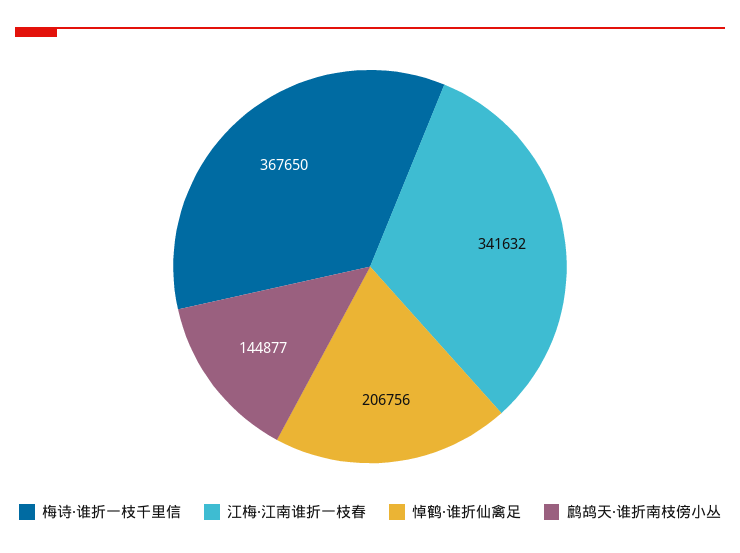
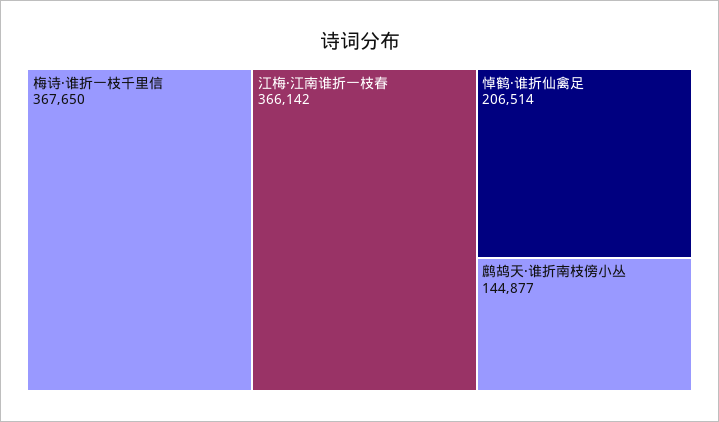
江梅·江南谁折一枝春: 341632 -> 366142
悼鹤·谁折仙禽足: 206756 -> 206514

